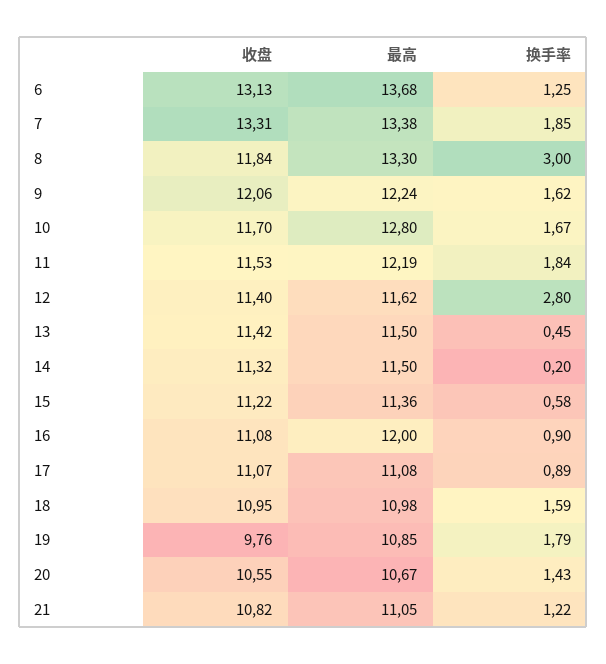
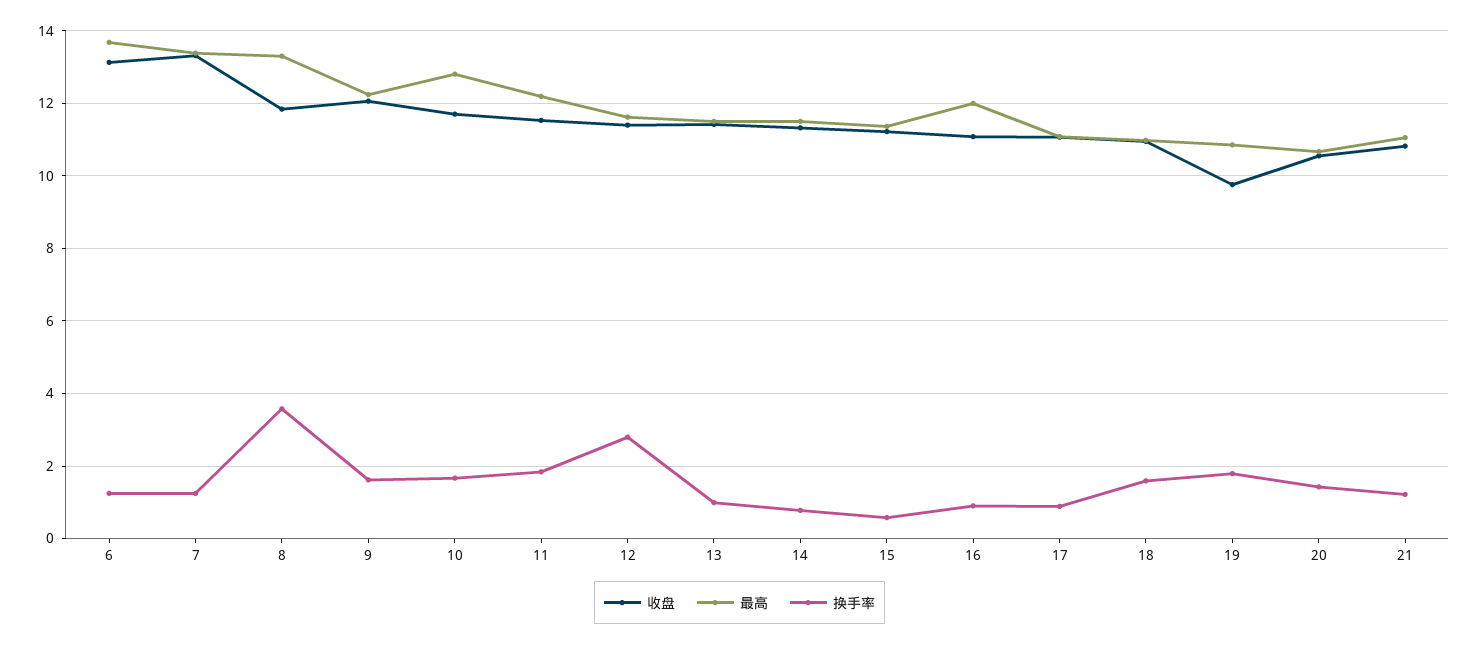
换手率, 7: 1.85 -> 1.2
换手率, 8: 3 -> 3.6
换手率, 13: 0.45 -> 1
换手率, 14: 0.2 -> 0.8

